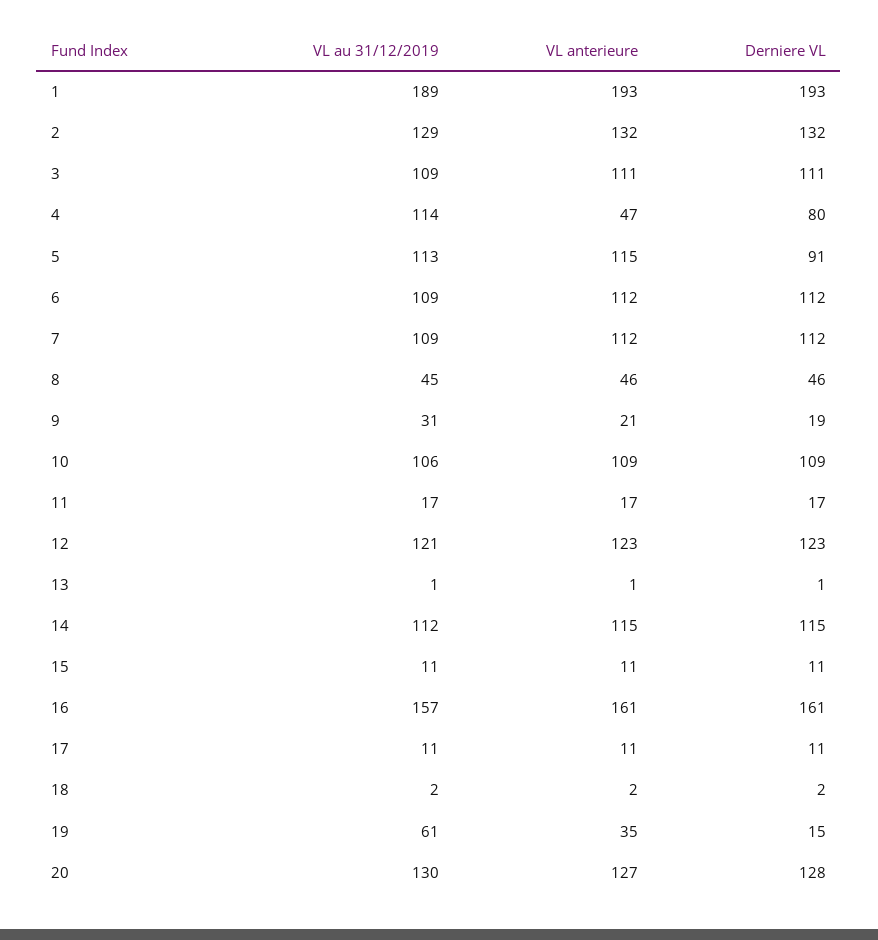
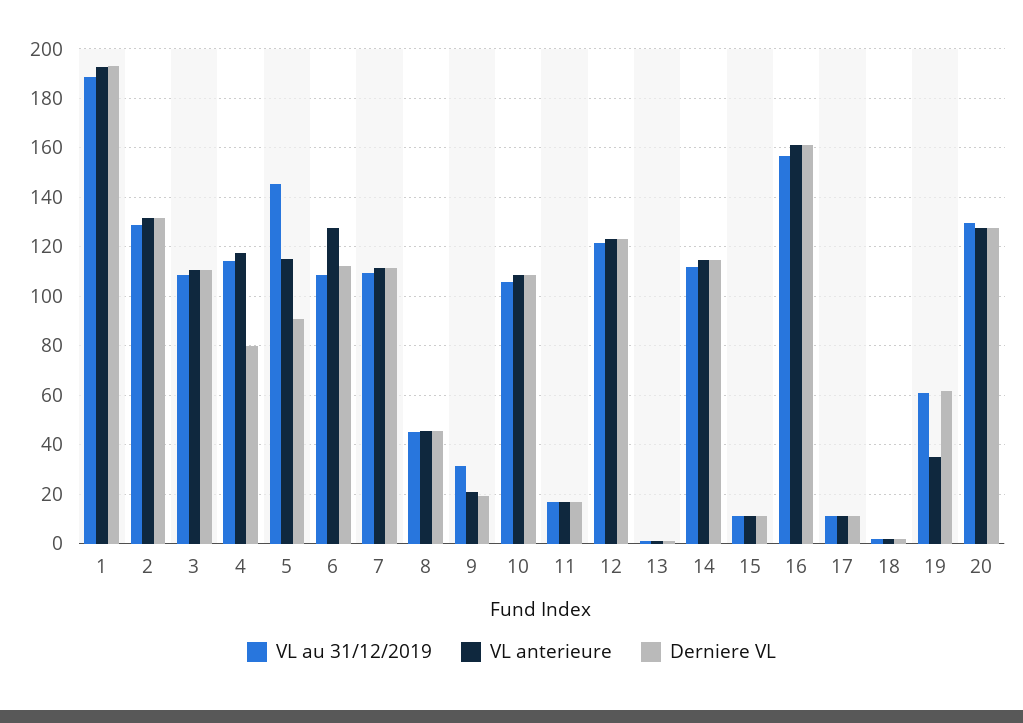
VL anterieure, 4: 47 -> 117.5
VL au 31/12/2019, 5: 113 -> 145
VL anterieure, 6: 112 -> 127.5
Derniere VL, 19: 15 -> 62.5

